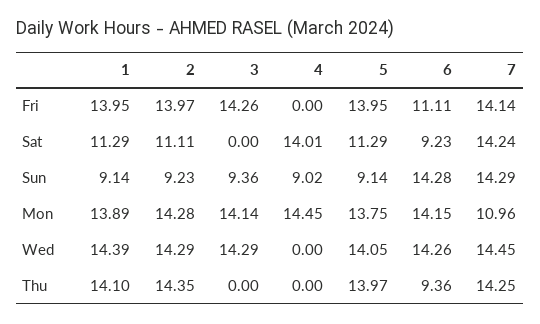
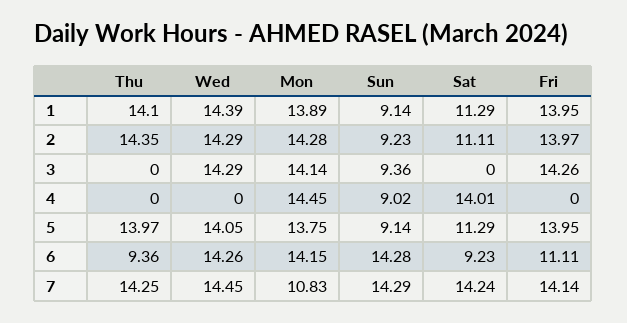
7, Mon: 10.96 -> 10.83

